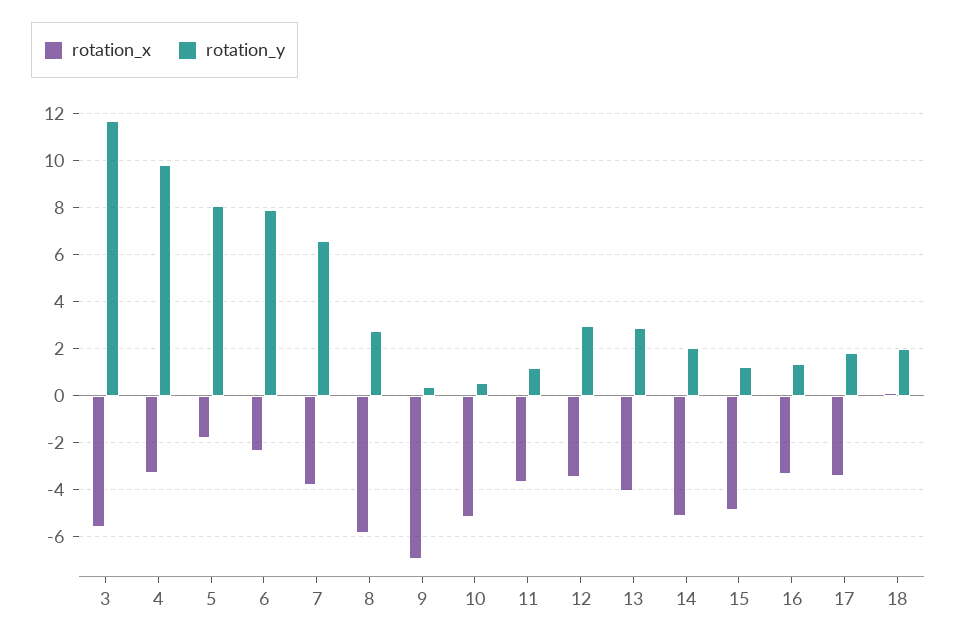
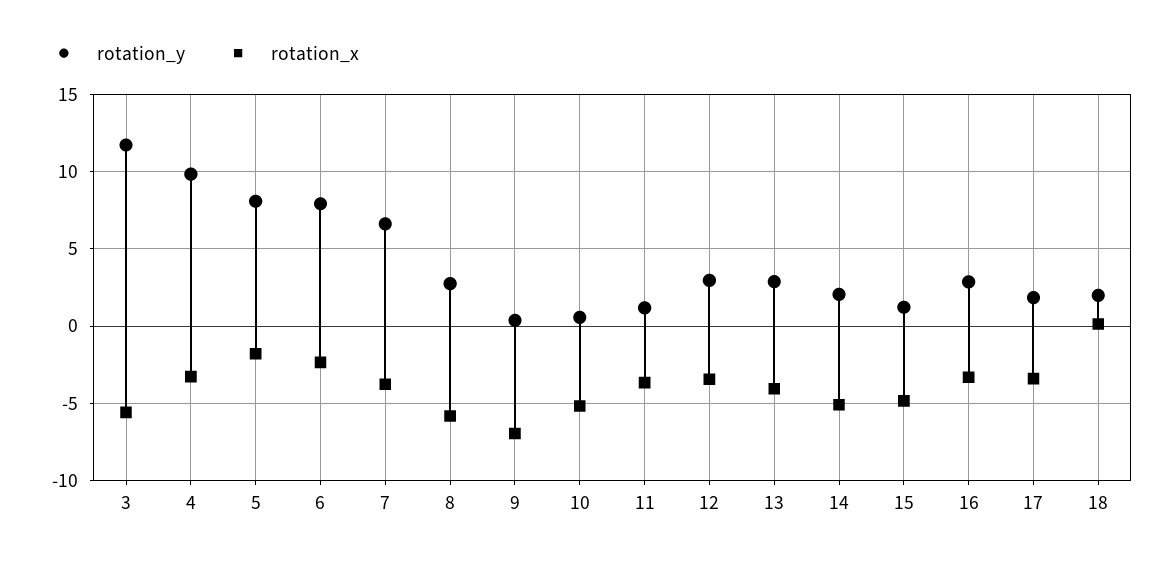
rotation_y, 16: 1.5 -> 3

